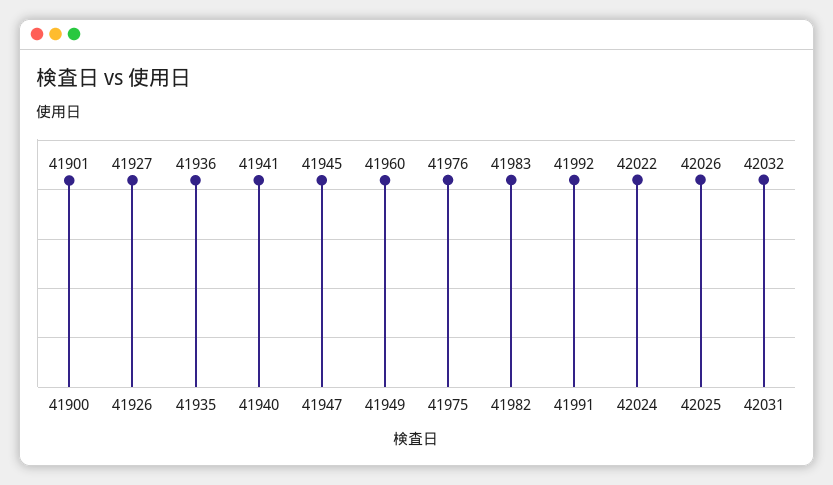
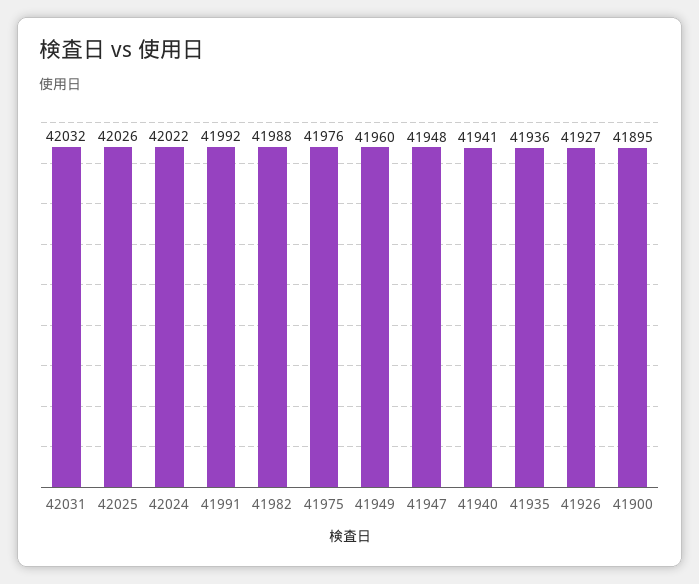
41900: 41901 -> 41895
41947: 41945 -> 41948
41982: 41983 -> 41988

